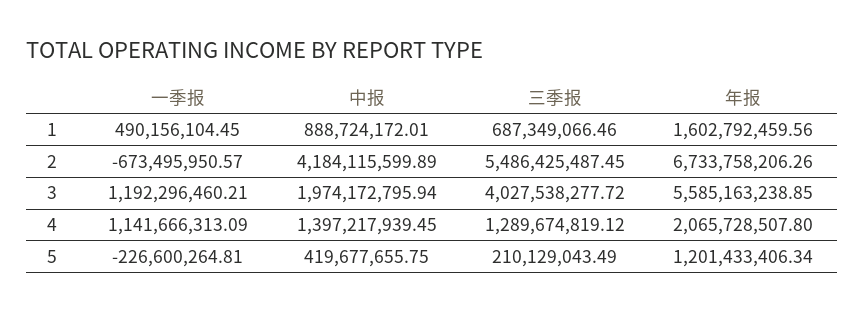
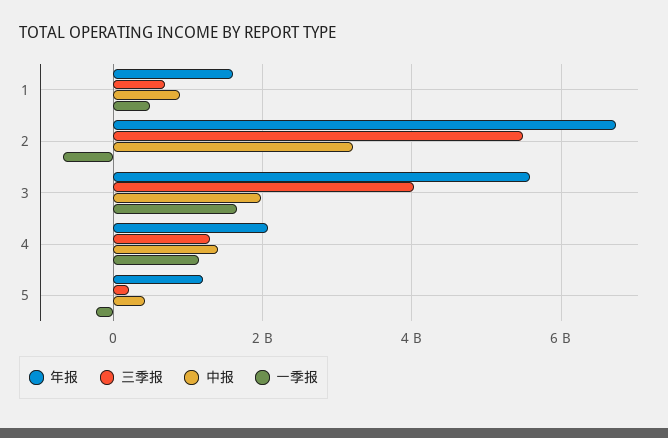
中报, 2: 4184115599.89 -> 3200000000
一季报, 3: 1192296460.21 -> 1600000000

